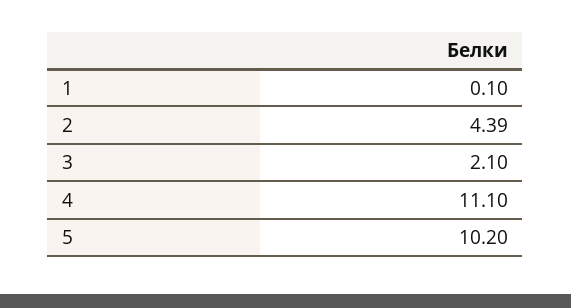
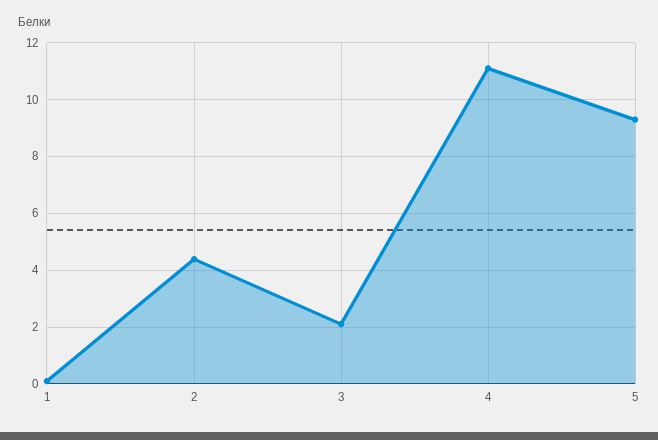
5: 10.2 -> 9.25

